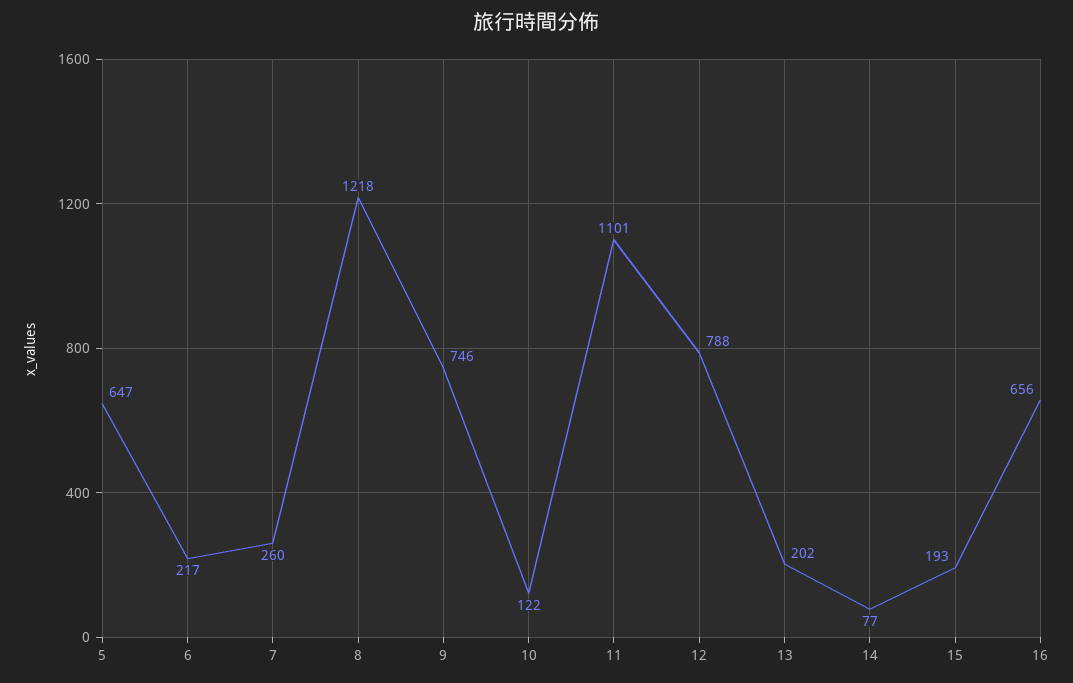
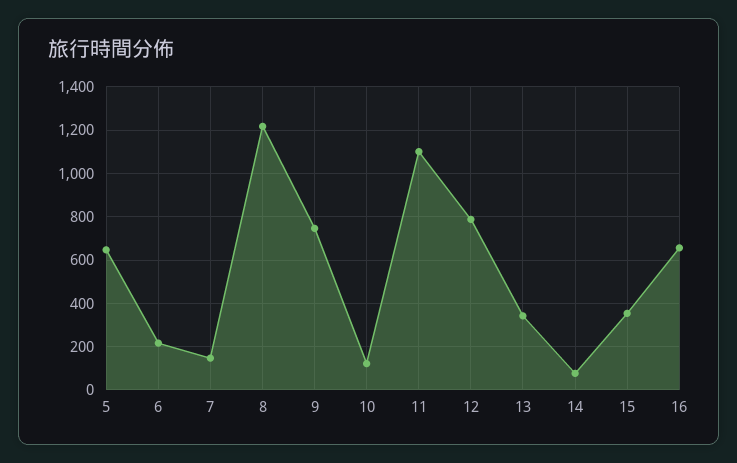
7: 260 -> 150
13: 202 -> 350
15: 193 -> 350

